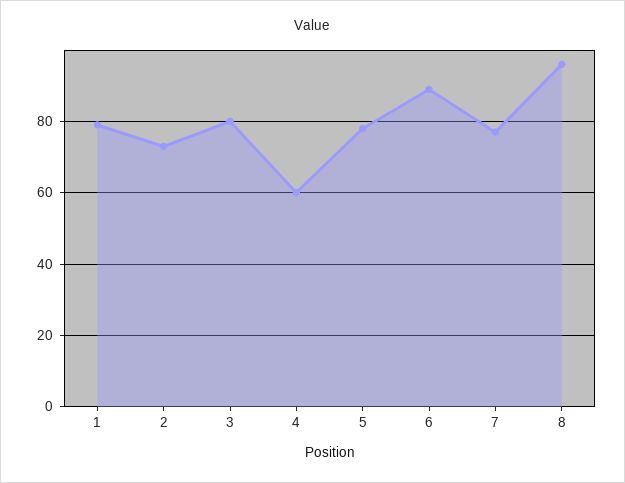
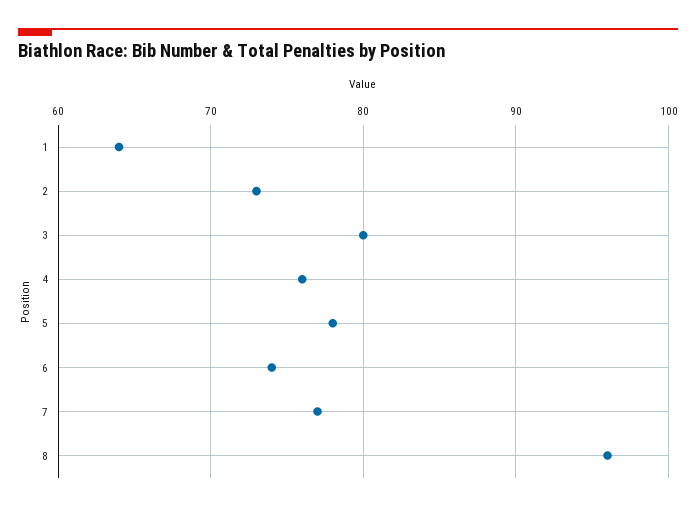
1: 80 -> 64
4: 60 -> 76
6: 90 -> 74

